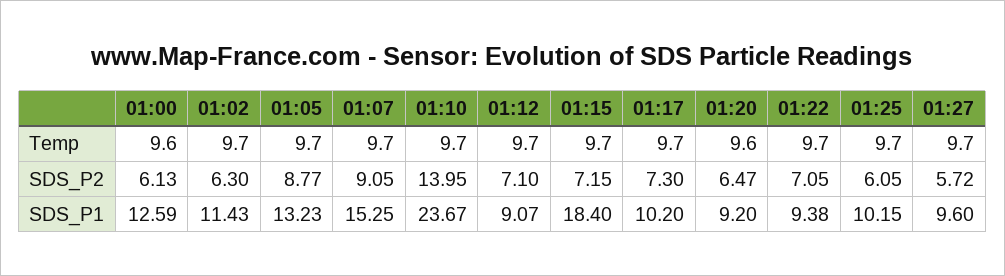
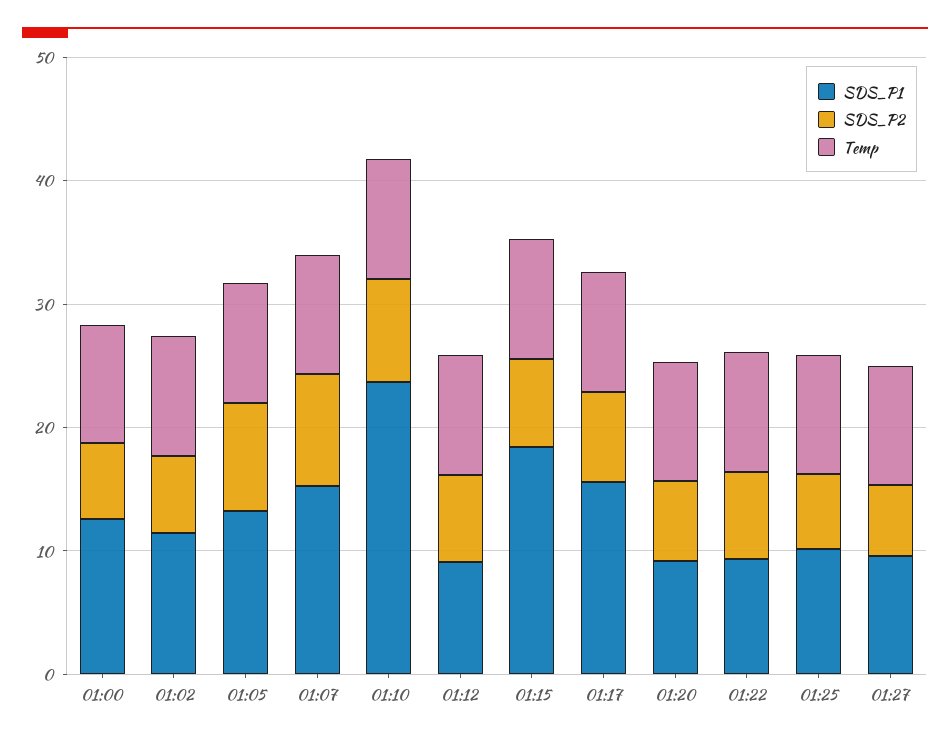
SDS_P2, 01:10: 13.95 -> 8
SDS_P1, 01:17: 10.2 -> 16

